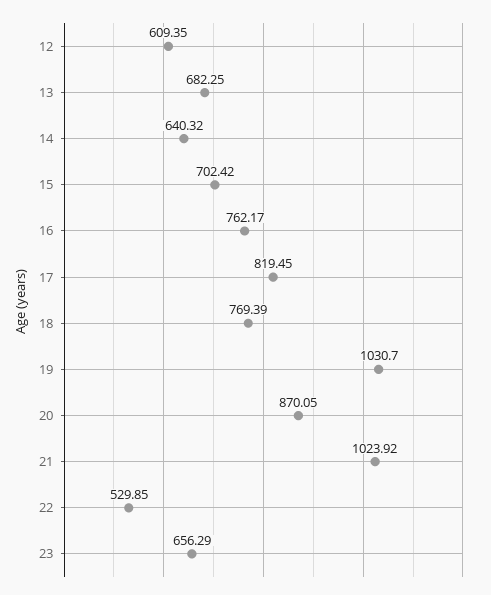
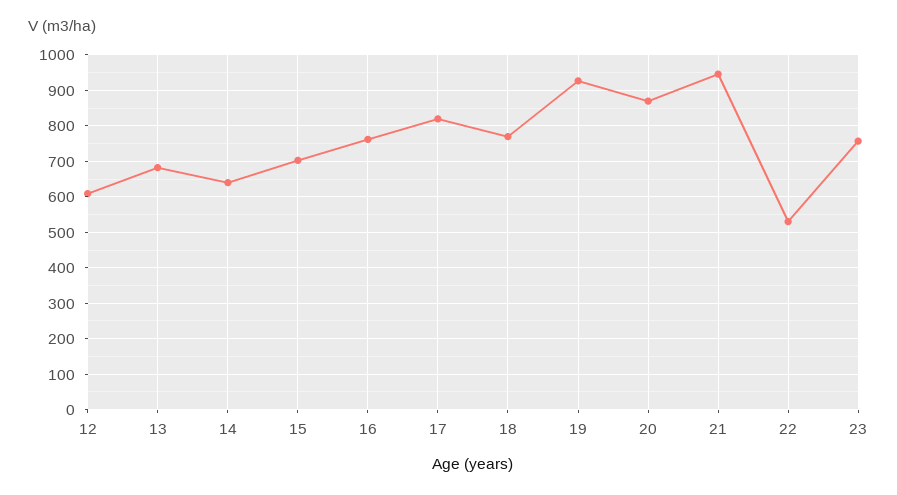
19: 1030.7 -> 920
21: 1023.92 -> 940
23: 656.29 -> 760

